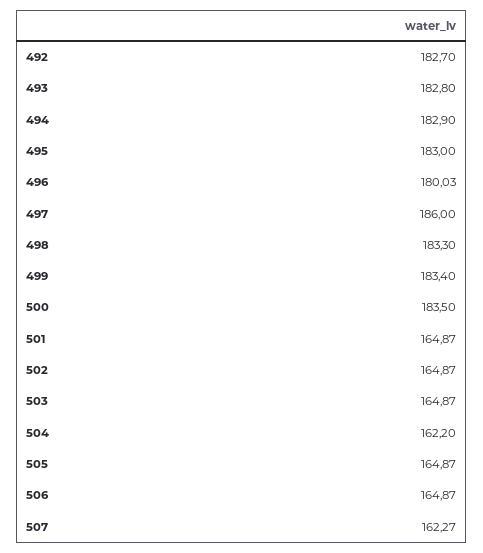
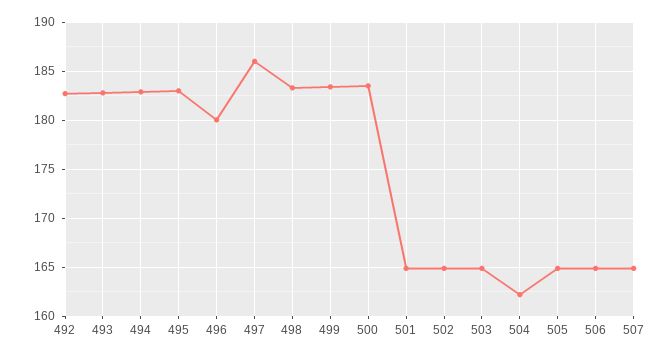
507: 162.27 -> 165

